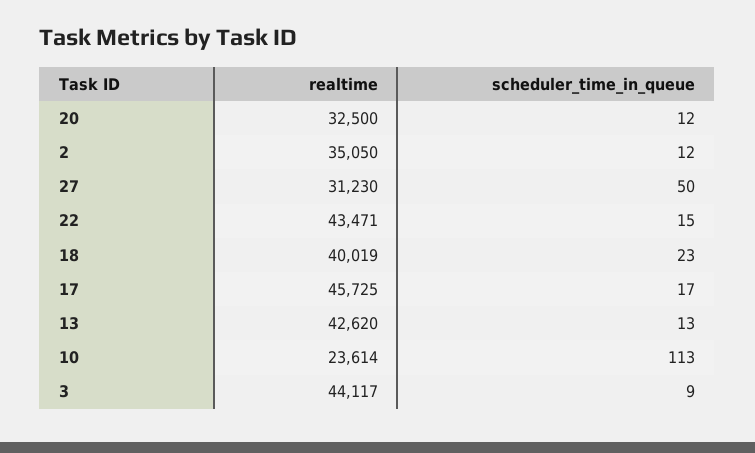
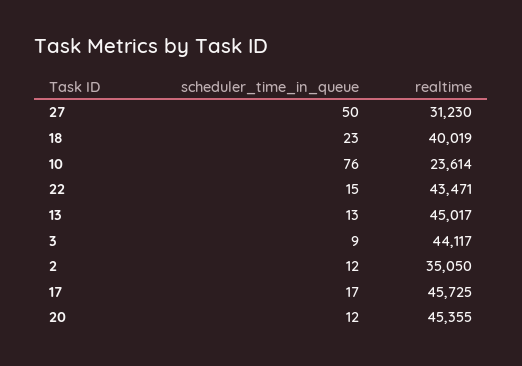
realtime, 20: 32500 -> 45355
realtime, 13: 42620 -> 45017
scheduler_time_in_queue, 10: 113 -> 76

